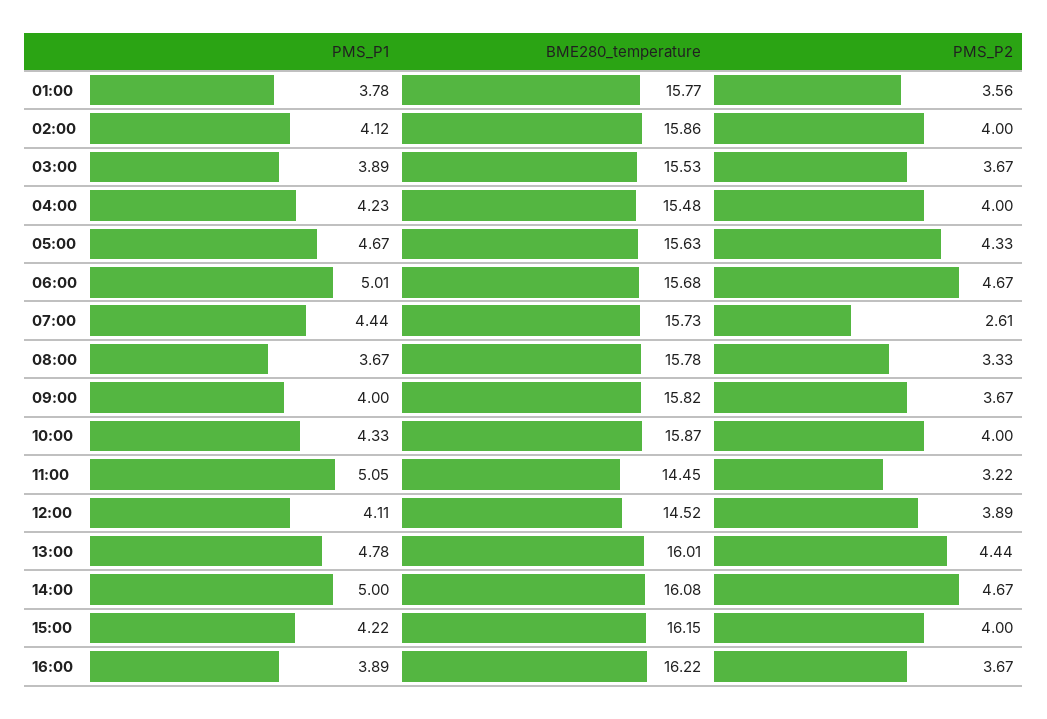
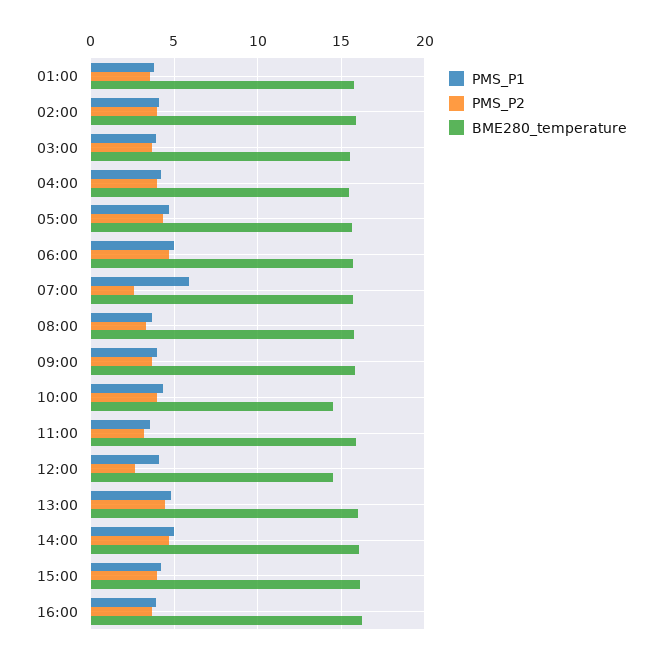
PMS_P1, 07:00: 4.44 -> 6
BME280_temperature, 10:00: 15.87 -> 14.5
PMS_P1, 11:00: 5.05 -> 3.5
BME280_temperature, 11:00: 14.45 -> 16
PMS_P2, 12:00: 3.89 -> 2.5

